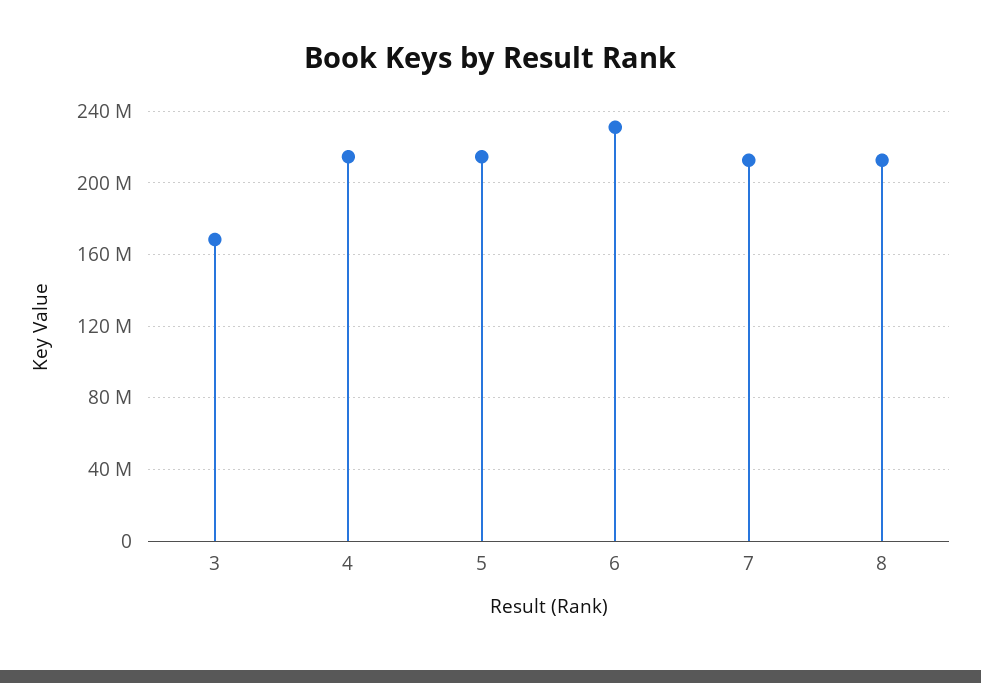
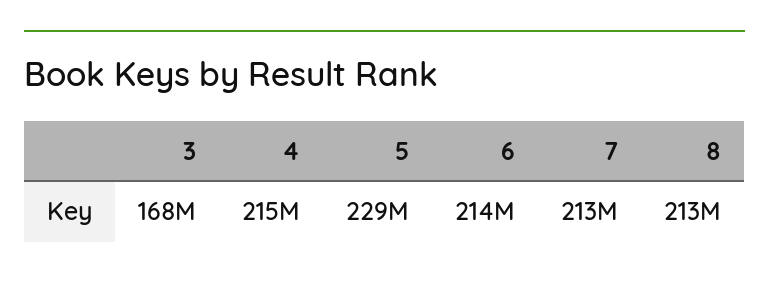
5: 215000000 -> 229000000
6: 230000000 -> 214000000

